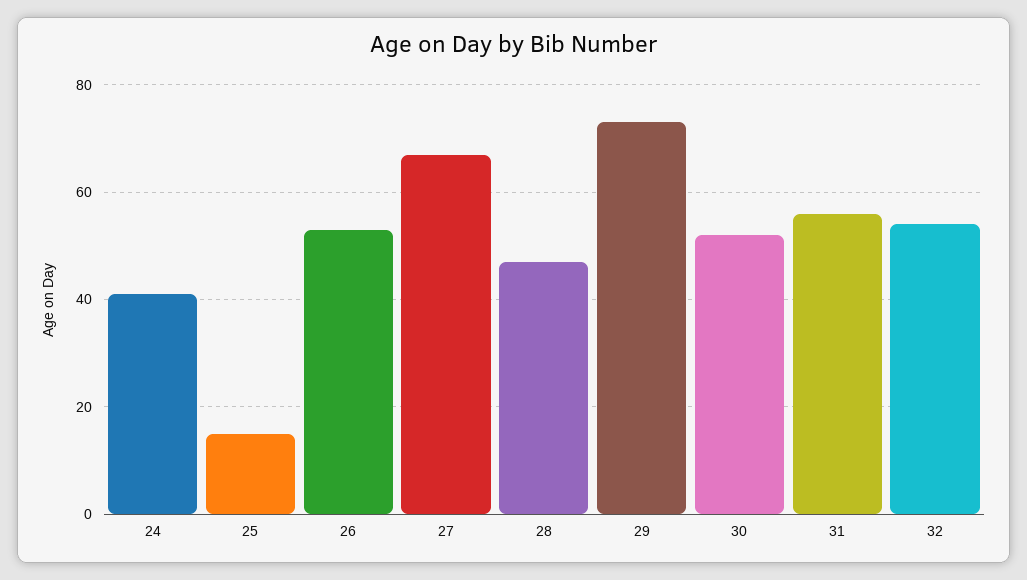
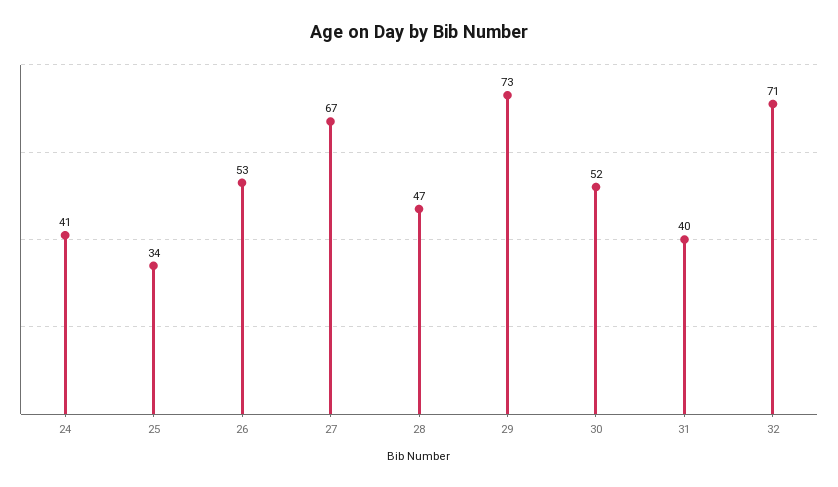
25: 15 -> 34
31: 55 -> 40
32: 55 -> 71

